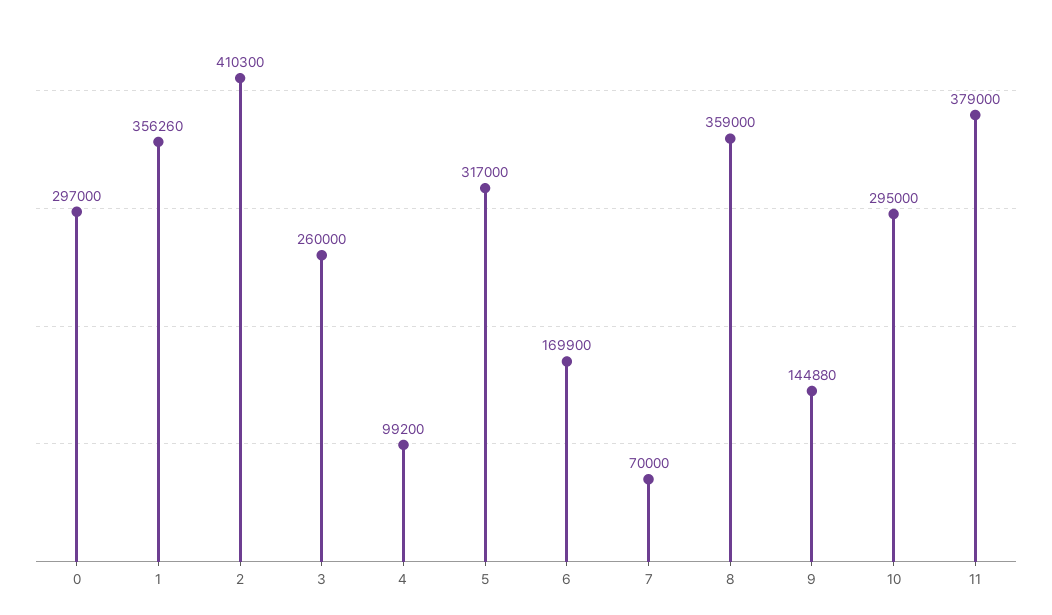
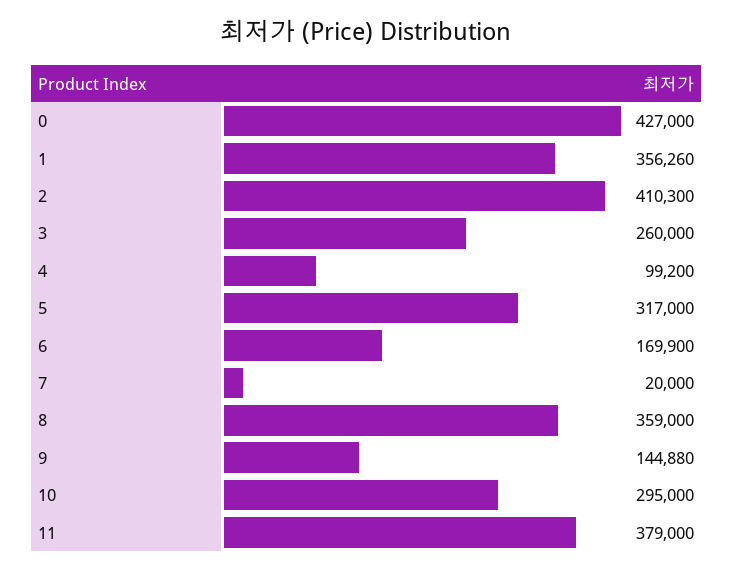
0: 297000 -> 427000
7: 70000 -> 20000

